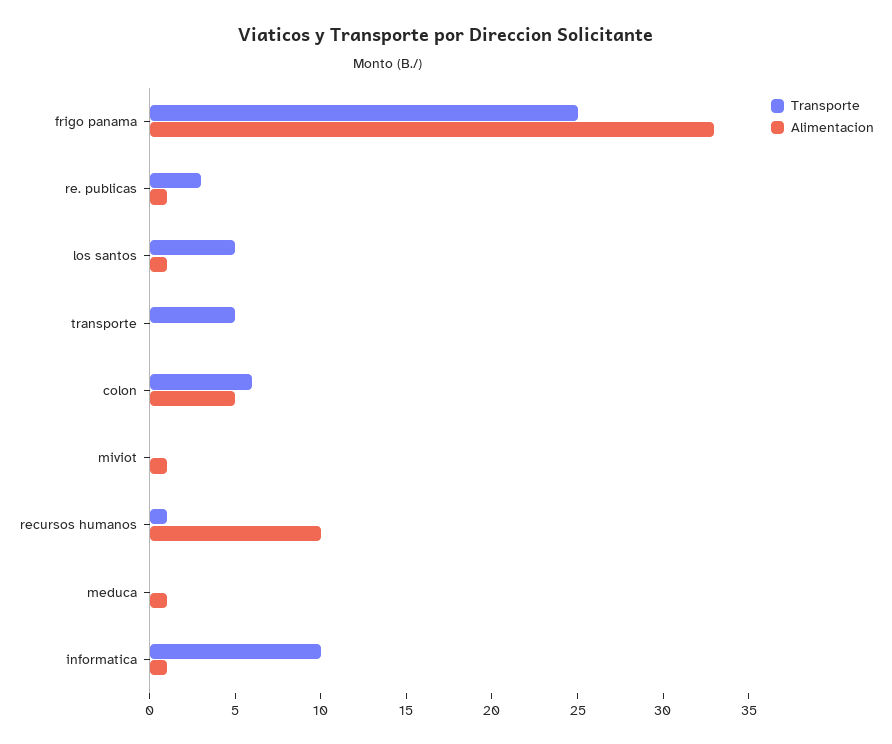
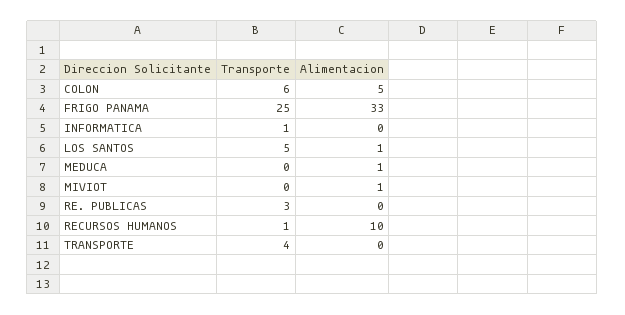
Alimentacion, re. publicas: 1 -> 0
Transporte, transporte: 5 -> 4
Transporte, informatica: 10 -> 1
Alimentacion, informatica: 1 -> 0

